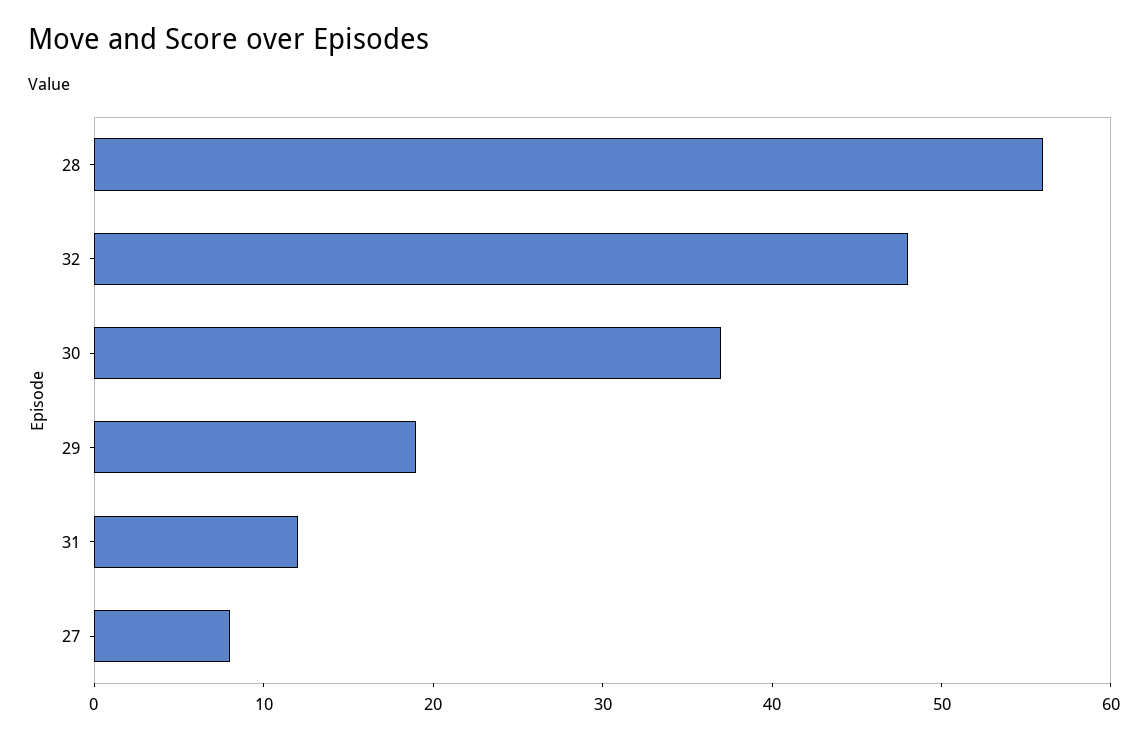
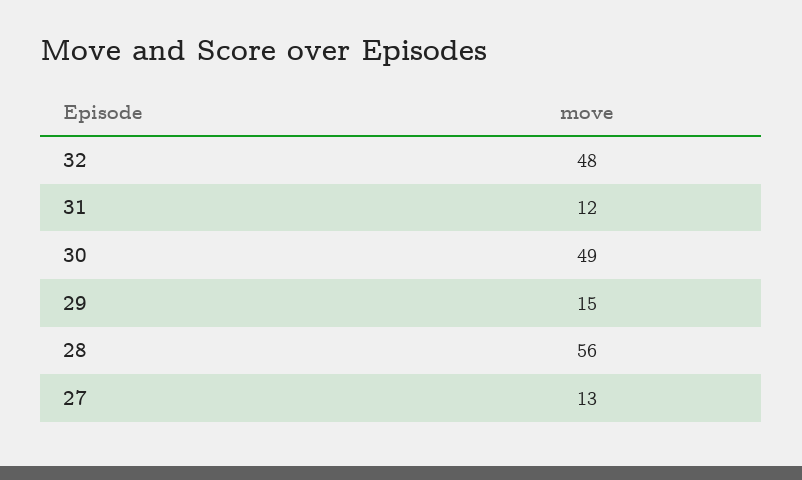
30: 37 -> 49
29: 19 -> 15
27: 8 -> 13

